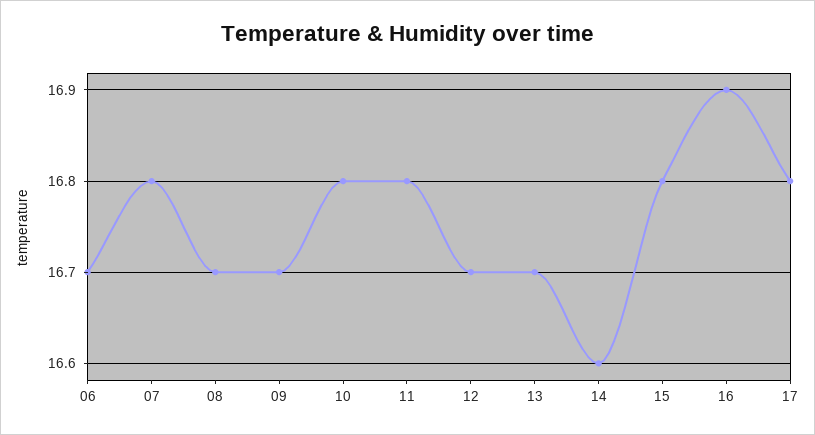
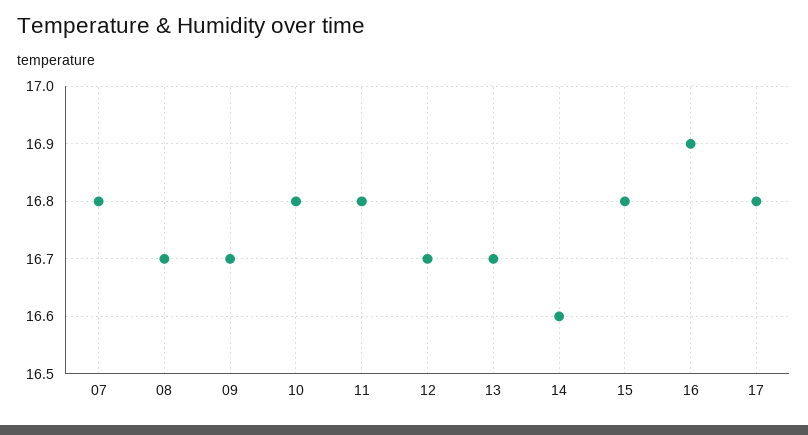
06: 16.7 -> none

